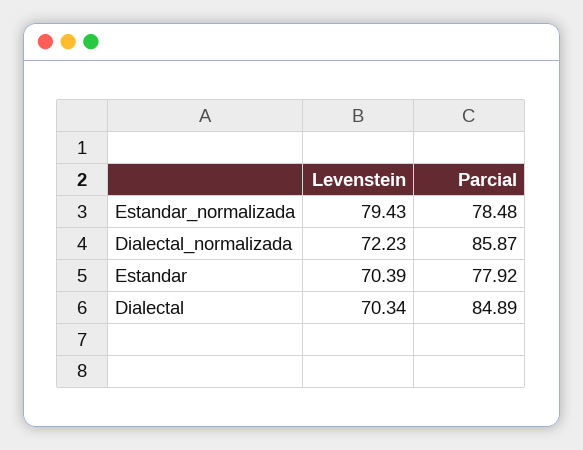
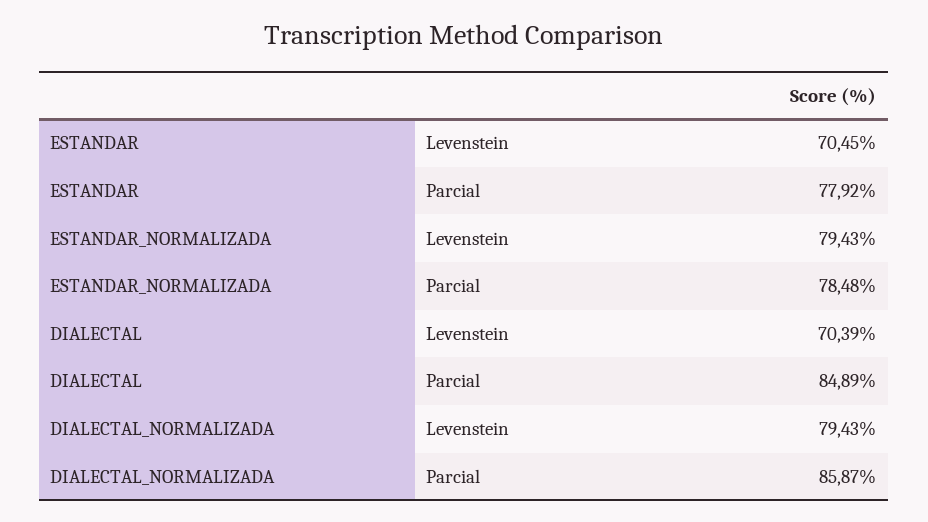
Levenstein, Dialectal_normalizada: 72.23 -> 79.43
Levenstein, Estandar: 70.39 -> 70.45
Levenstein, Dialectal: 70.34 -> 70.39

